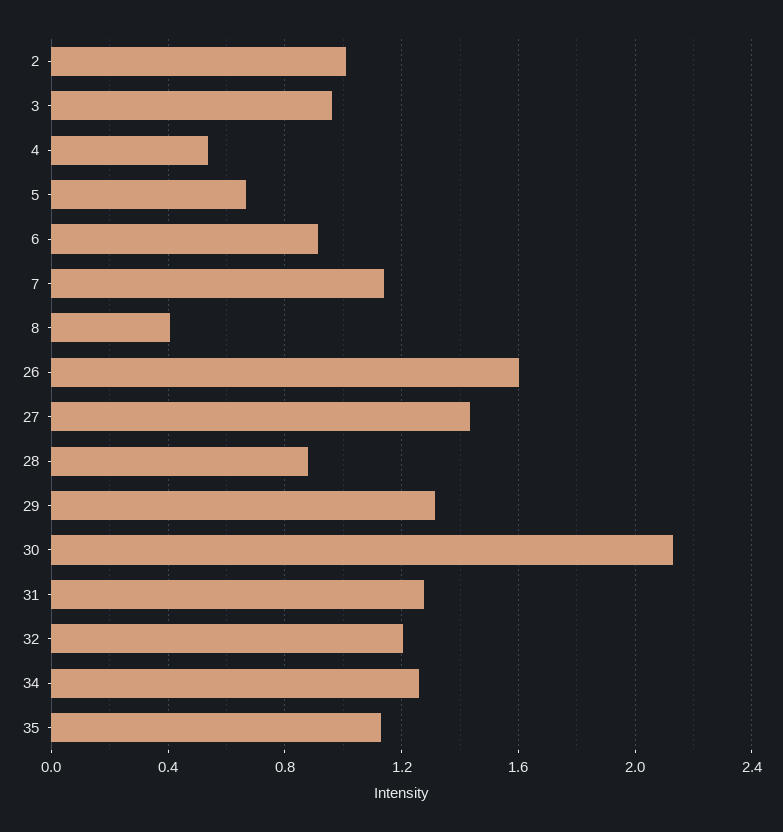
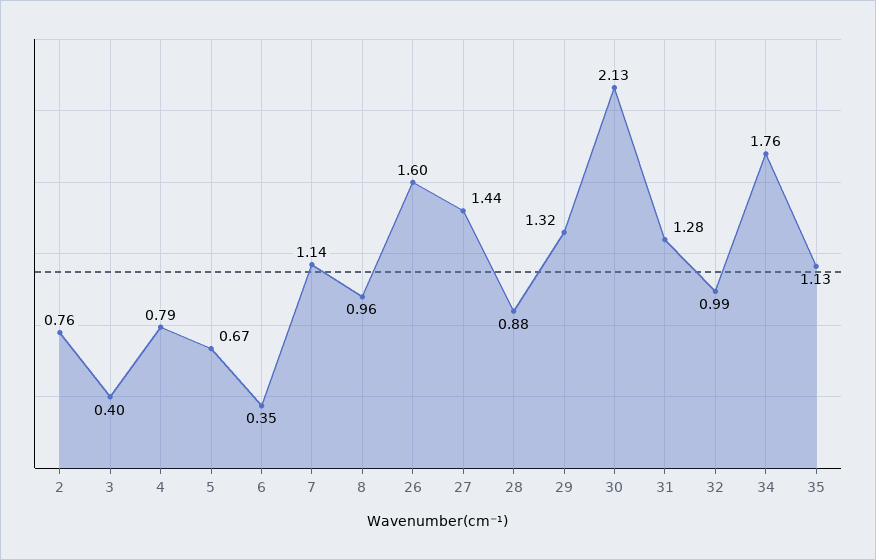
2: 1 -> 0.76
3: 0.95 -> 0.4
4: 0.55 -> 0.79
6: 0.9 -> 0.35
8: 0.4 -> 0.96
32: 1.2 -> 0.99
34: 1.25 -> 1.76

